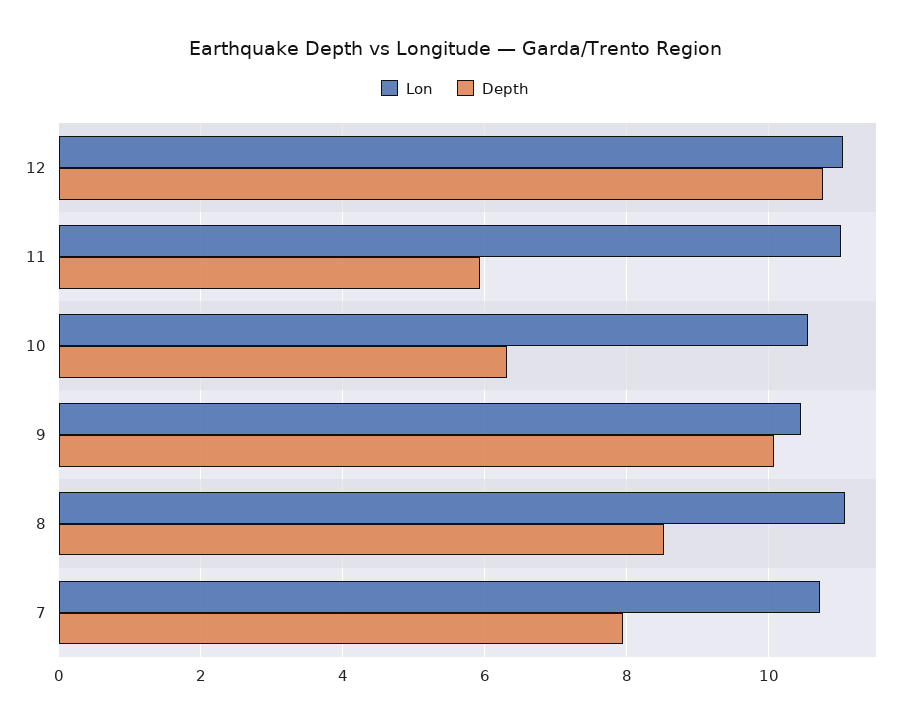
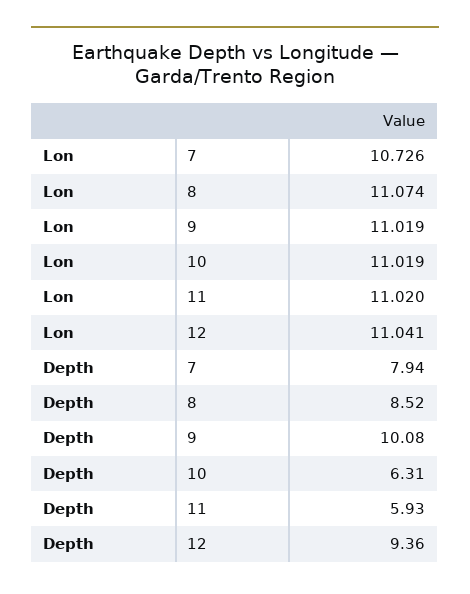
Depth, 12: 10.8 -> 9.36
Lon, 10: 10.6 -> 11.019
Lon, 9: 10.4 -> 11.019

